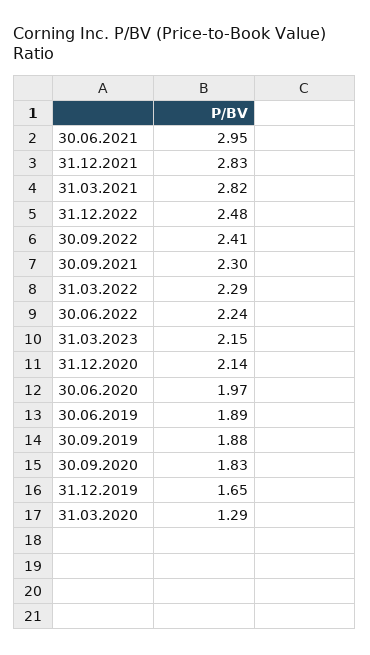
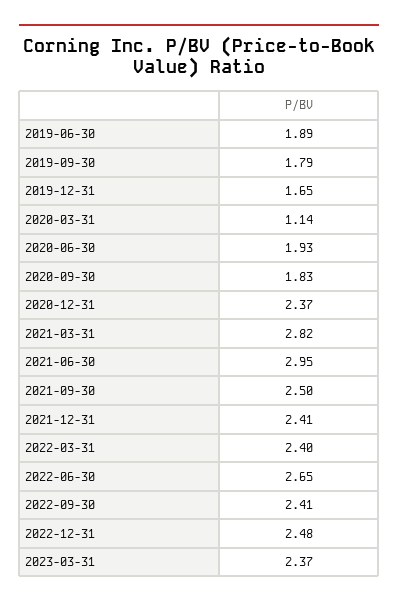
31.12.2021: 2.83 -> 2.41
30.09.2021: 2.3 -> 2.5
31.03.2022: 2.29 -> 2.4
30.06.2022: 2.24 -> 2.65
31.03.2023: 2.15 -> 2.37
31.12.2020: 2.14 -> 2.37
30.06.2020: 1.97 -> 1.93
30.09.2019: 1.88 -> 1.79
31.03.2020: 1.29 -> 1.14

